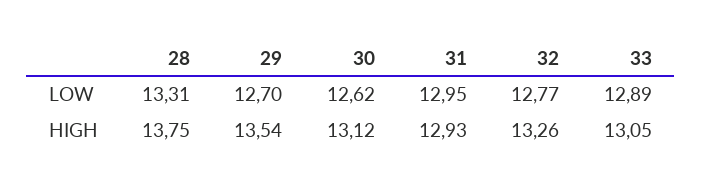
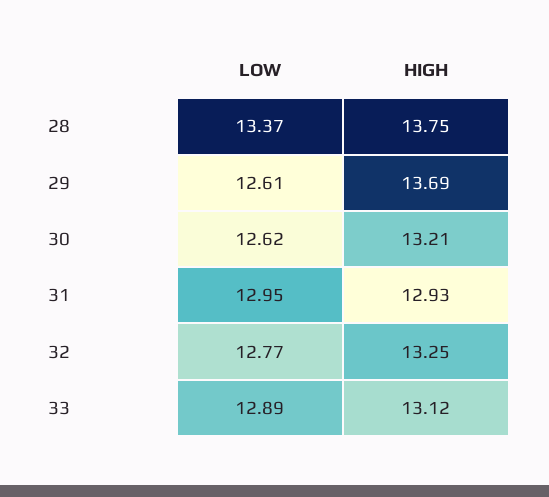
28, LOW: 13.31 -> 13.37
29, LOW: 12.7 -> 12.61
29, HIGH: 13.54 -> 13.69
30, HIGH: 13.12 -> 13.21
32, HIGH: 13.26 -> 13.25
33, HIGH: 13.05 -> 13.12

